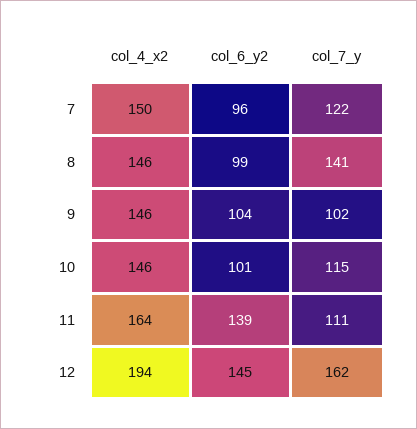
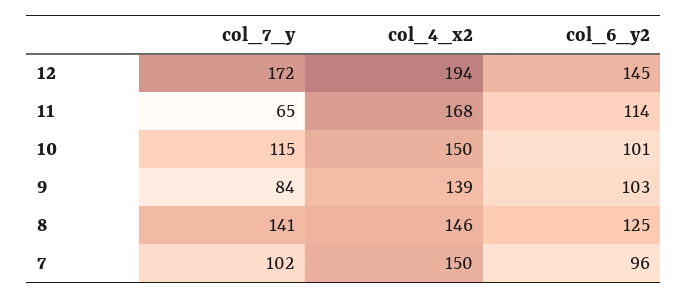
col_7_y, 7: 122 -> 102
col_6_y2, 8: 99 -> 125
col_4_x2, 9: 146 -> 139
col_6_y2, 9: 104 -> 103
col_7_y, 9: 102 -> 84
col_4_x2, 10: 146 -> 150
col_4_x2, 11: 164 -> 168
col_6_y2, 11: 139 -> 114
col_7_y, 11: 111 -> 65
col_7_y, 12: 162 -> 172

